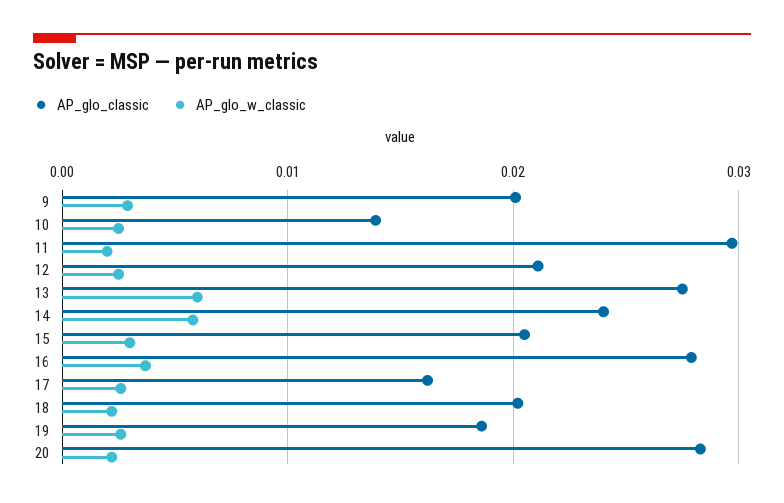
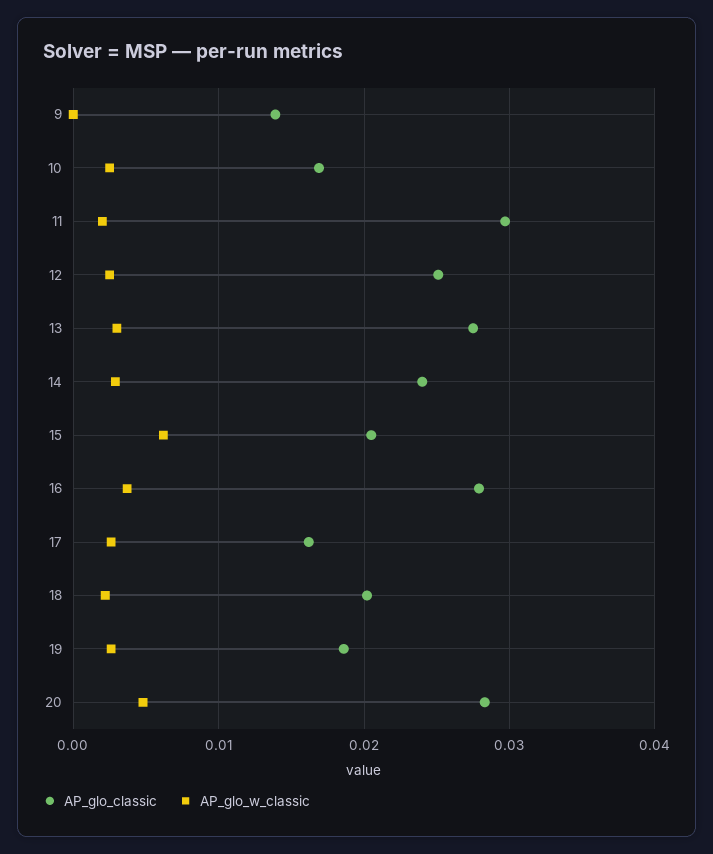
AP_glo_classic, 9: 0.02 -> 0.014
AP_glo_w_classic, 9: 0.003 -> 0
AP_glo_classic, 10: 0.014 -> 0.017
AP_glo_classic, 12: 0.021 -> 0.025
AP_glo_w_classic, 13: 0.006 -> 0.003
AP_glo_w_classic, 14: 0.006 -> 0.003
AP_glo_w_classic, 15: 0.003 -> 0.006
AP_glo_w_classic, 20: 0.002 -> 0.005

